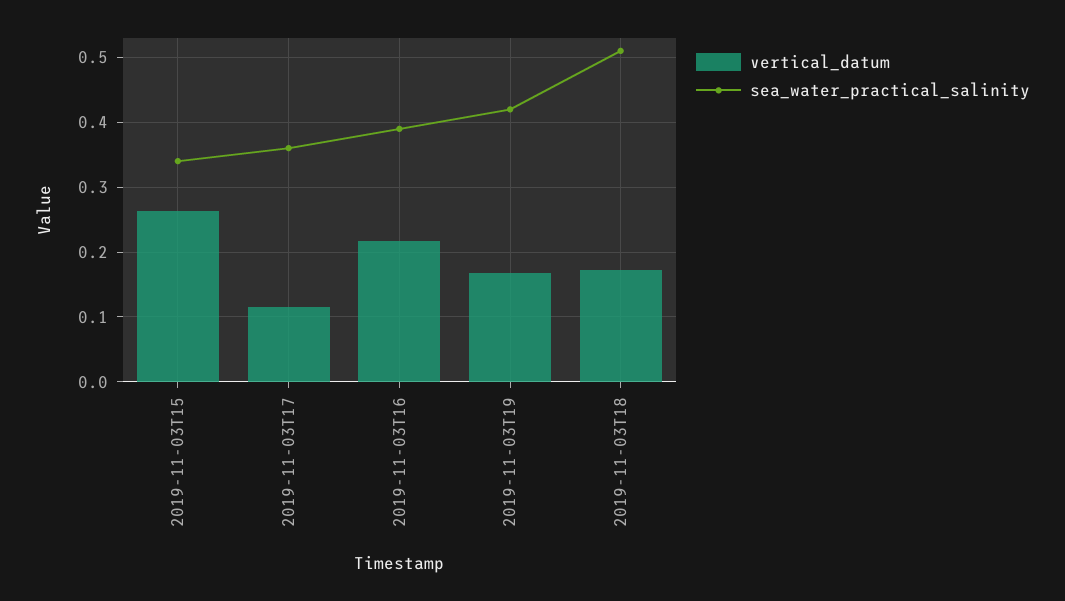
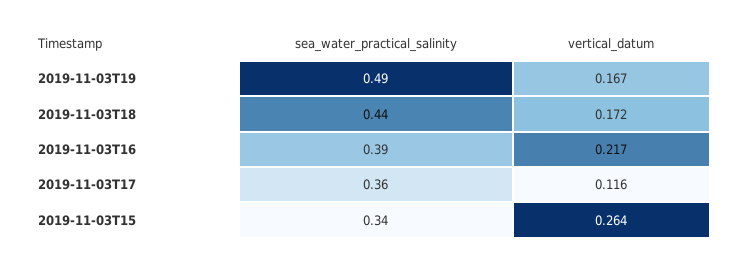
sea_water_practical_salinity, 2019-11-03T19: 0.42 -> 0.49
sea_water_practical_salinity, 2019-11-03T18: 0.51 -> 0.44

